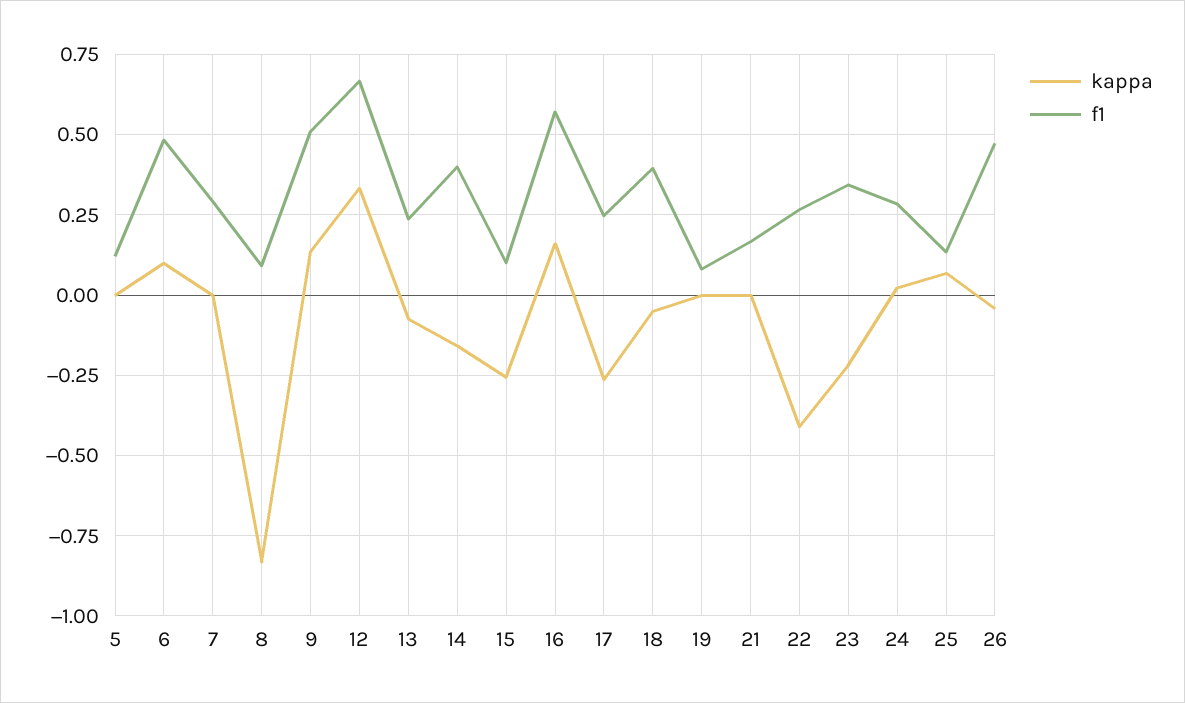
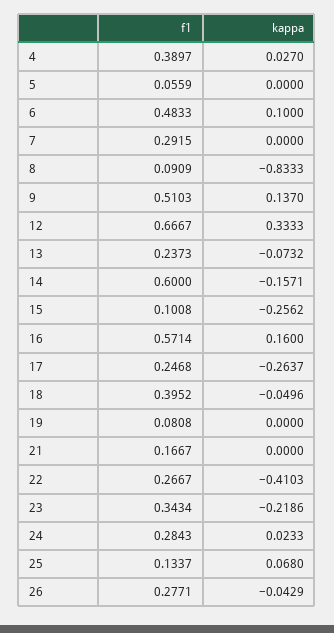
f1, 5: 0.125 -> 0.0559
f1, 14: 0.4 -> 0.6
f1, 26: 0.475 -> 0.2771
f1, 4: none -> 0.3897
kappa, 4: none -> 0.027

